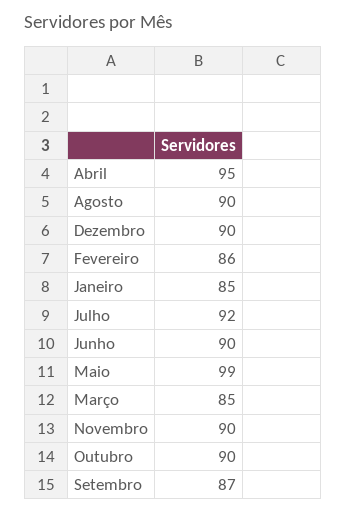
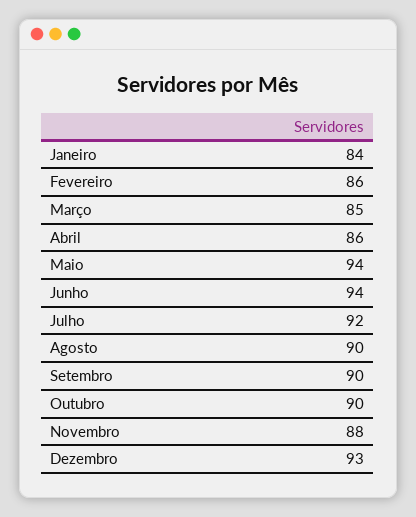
Abril: 95 -> 86
Dezembro: 90 -> 93
Janeiro: 85 -> 84
Junho: 90 -> 94
Maio: 99 -> 94
Novembro: 90 -> 88
Setembro: 87 -> 90

